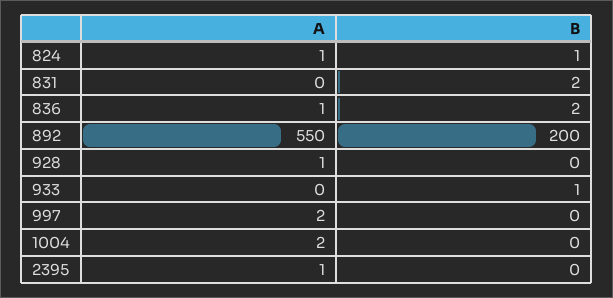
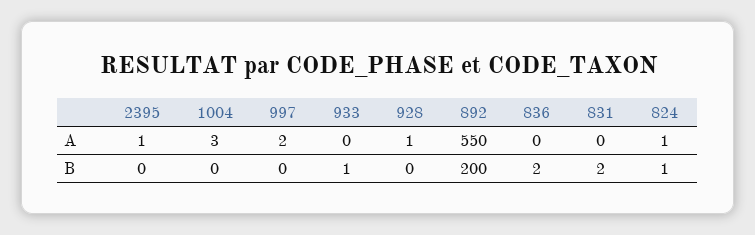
A, 836: 1 -> 0
A, 1004: 2 -> 3

